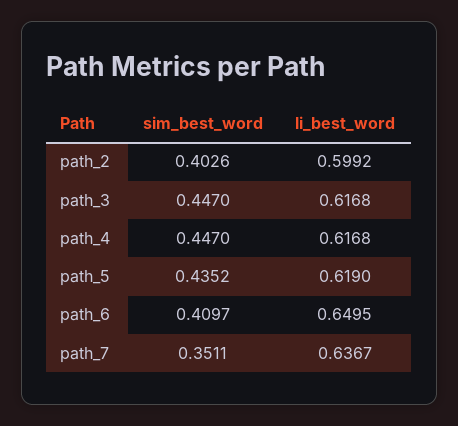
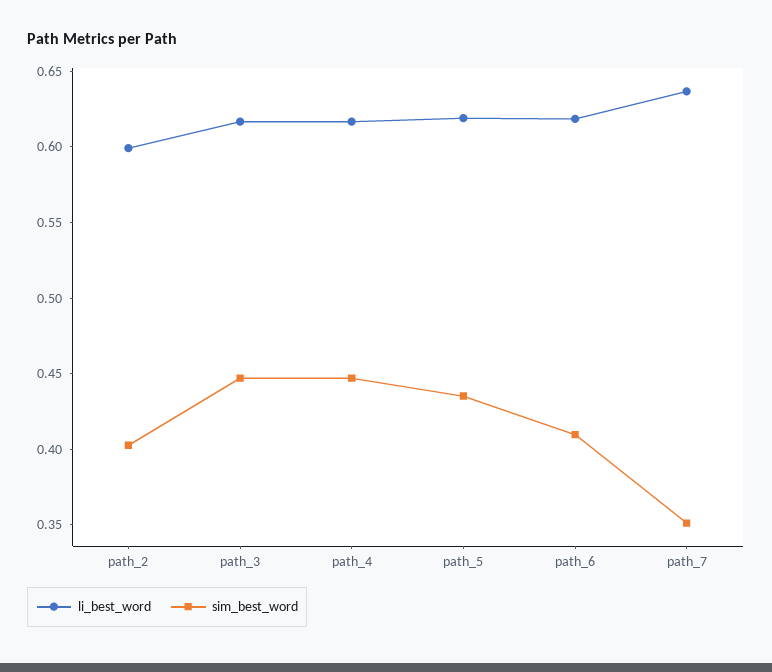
li_best_word, path_6: 0.6495 -> 0.62

